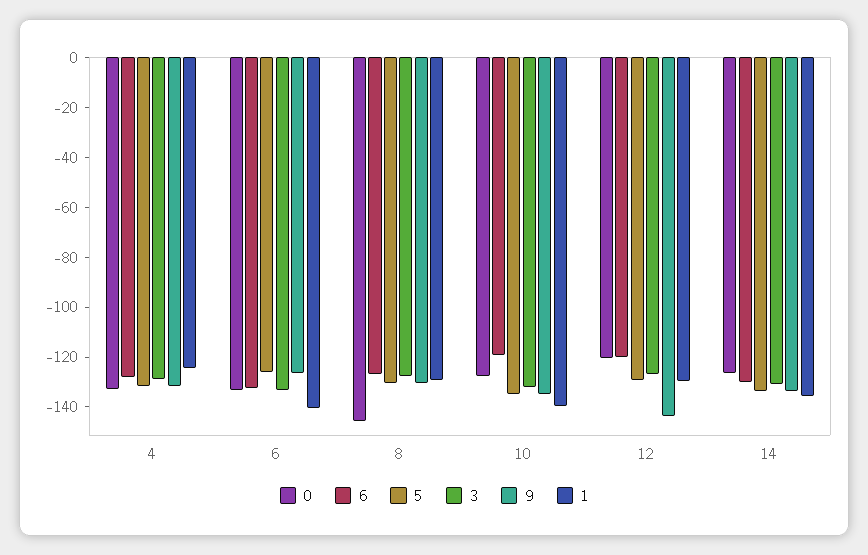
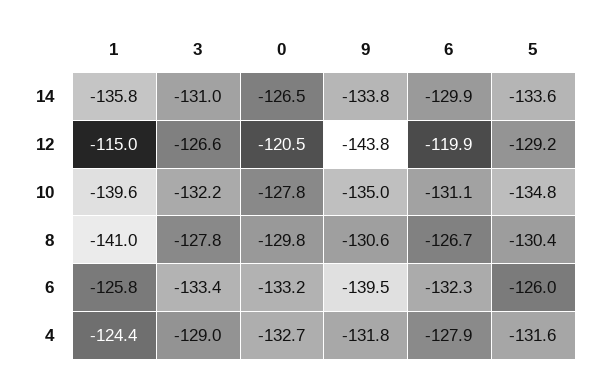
9, 6: -125 -> -139.5
1, 6: -140 -> -125.8
0, 8: -145 -> -129.8
1, 8: -130 -> -141
6, 10: -120 -> -131.1
1, 12: -130 -> -115

